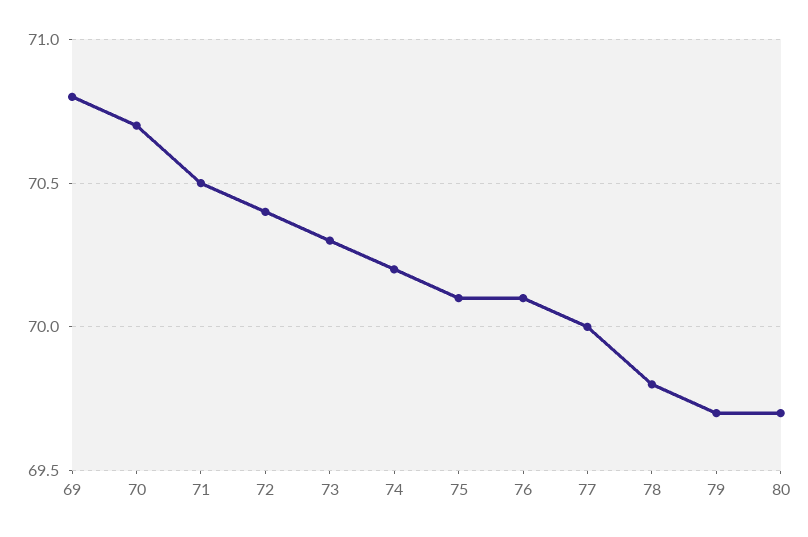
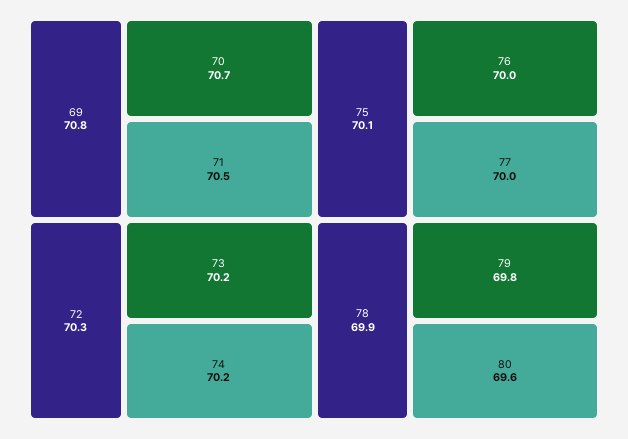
72: 70.4 -> 70.3
73: 70.3 -> 70.2
76: 70.1 -> 70
78: 69.8 -> 69.9
79: 69.7 -> 69.8
80: 69.7 -> 69.6

